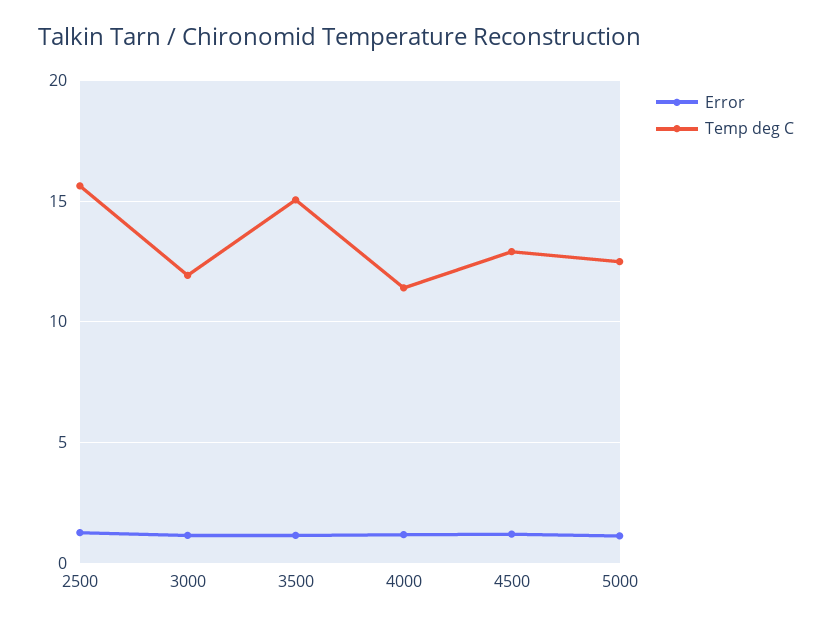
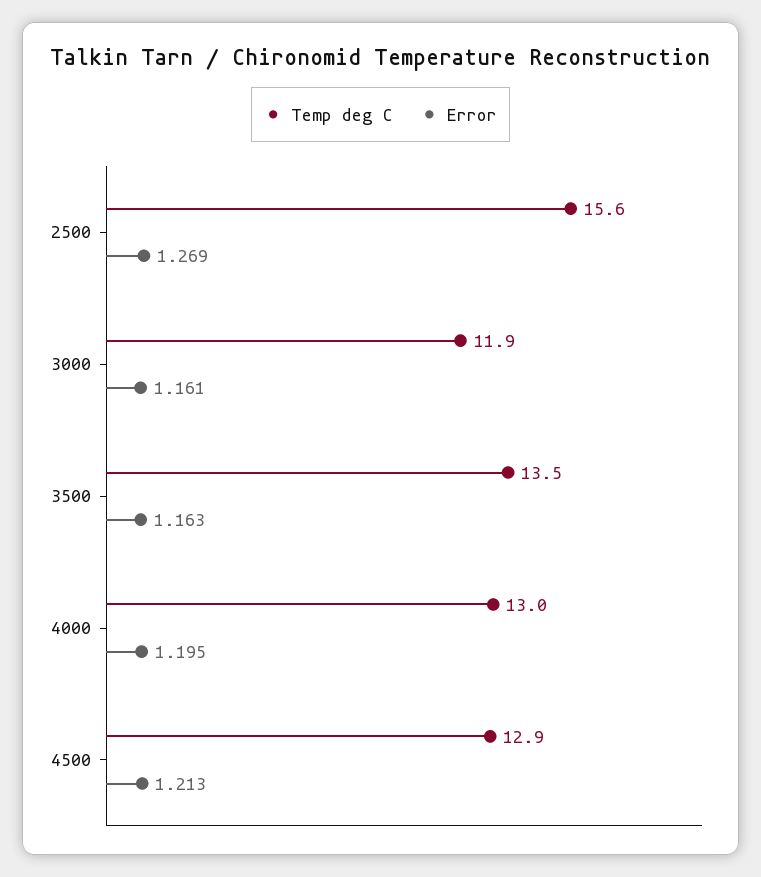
Temp deg C, 3500: 15 -> 13.5
Temp deg C, 4000: 11.5 -> 13
Error, 5000: 1 -> none
Temp deg C, 5000: 12.5 -> none

